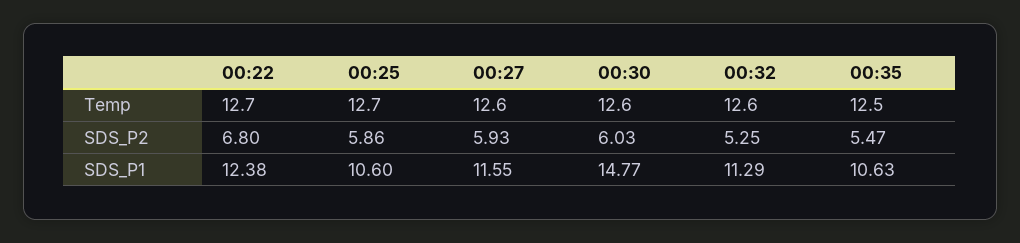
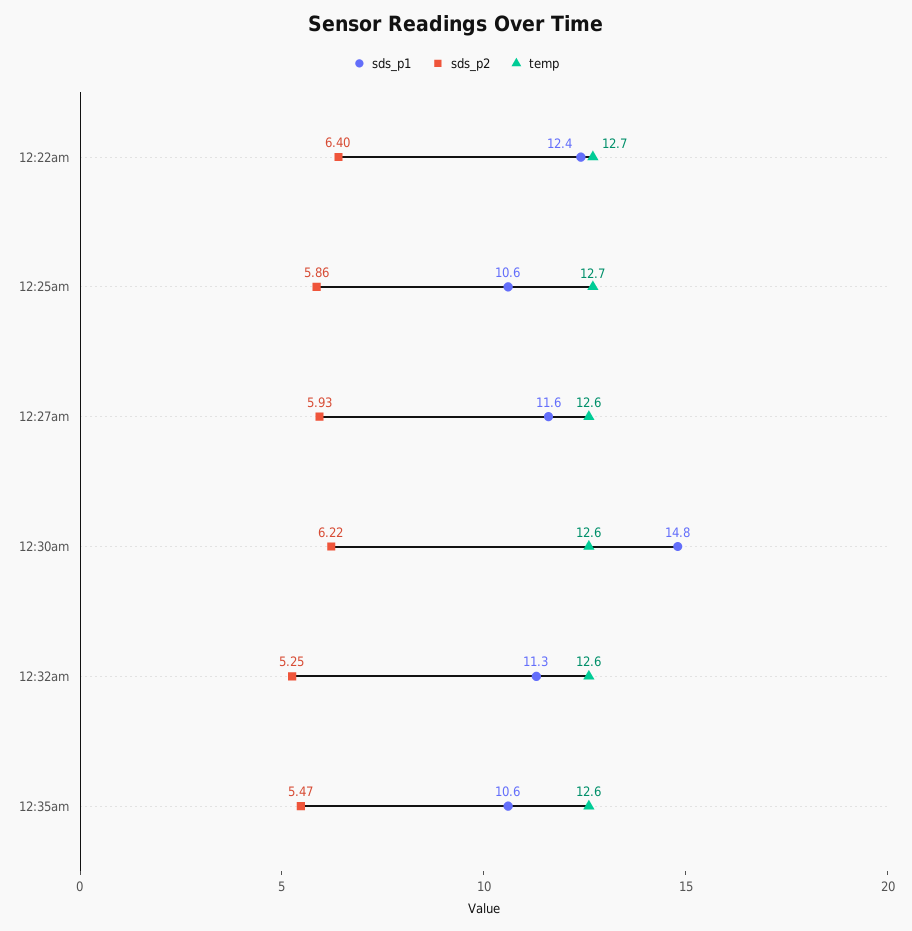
Temp, 00:35: 12.5 -> 12.6
SDS_P2, 00:22: 6.8 -> 6.4
SDS_P2, 00:30: 6.03 -> 6.22

